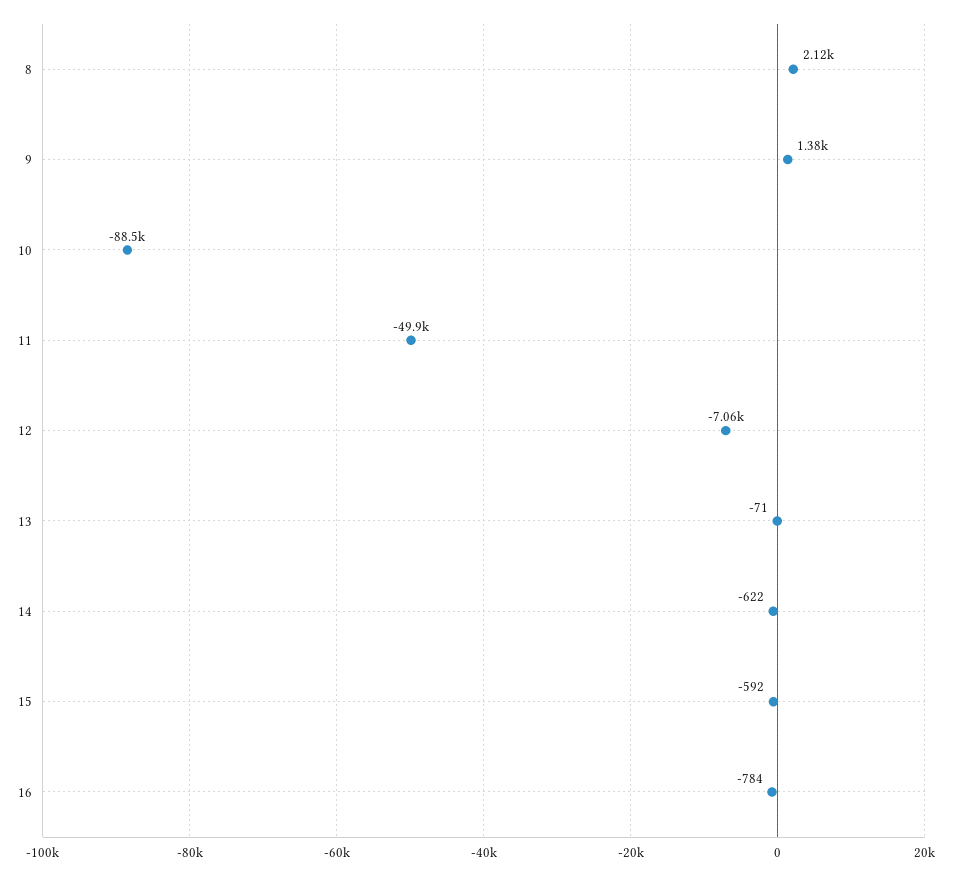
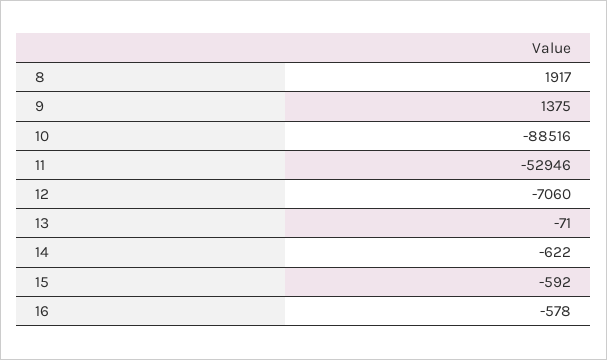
8: 2120 -> 1917
11: -49900 -> -52946
16: -784 -> -578

